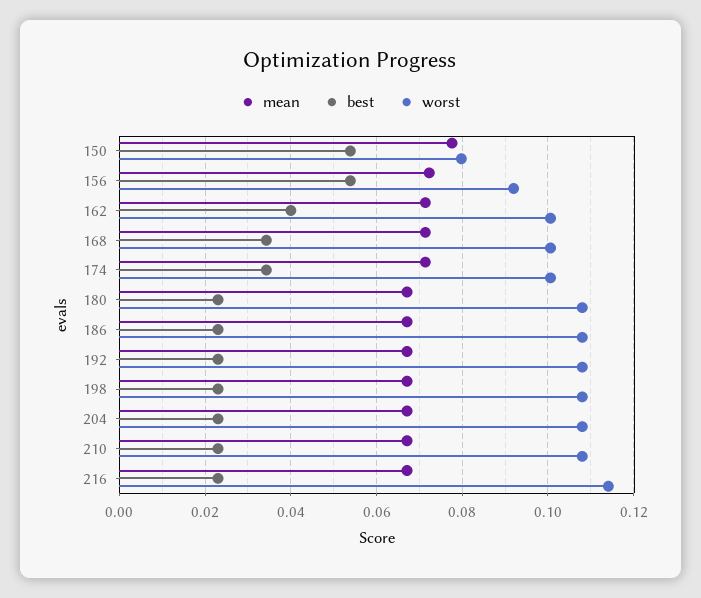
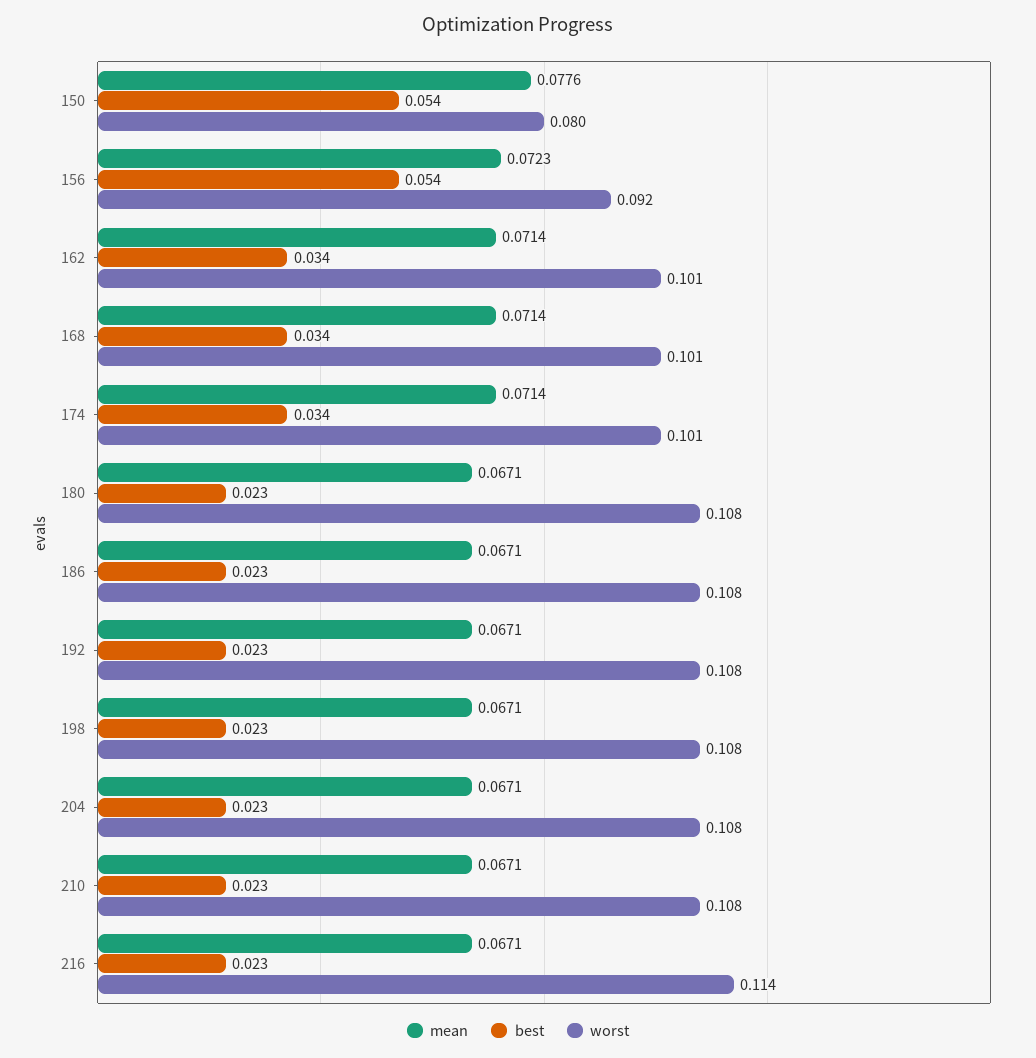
best, 162: 0.04 -> 0.034

